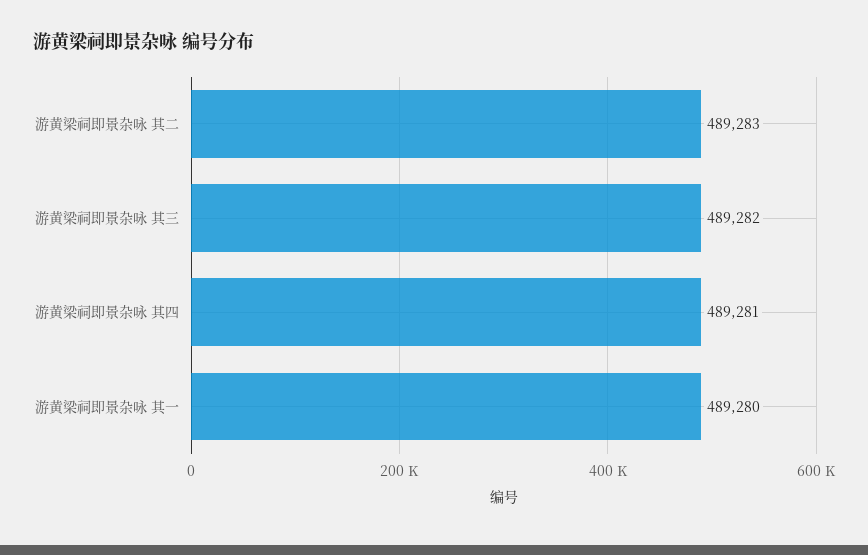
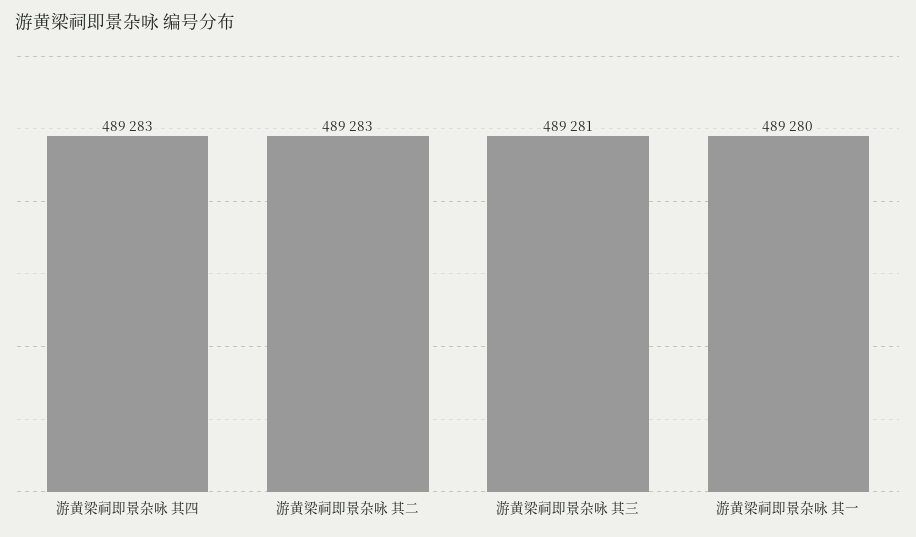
游黄梁祠即景杂咏 其三: 489282 -> 489281
游黄梁祠即景杂咏 其四: 489281 -> 489283

